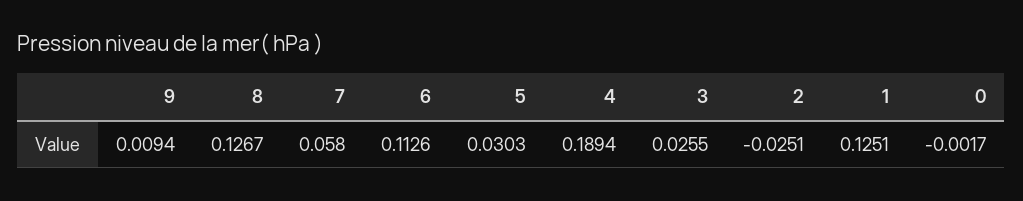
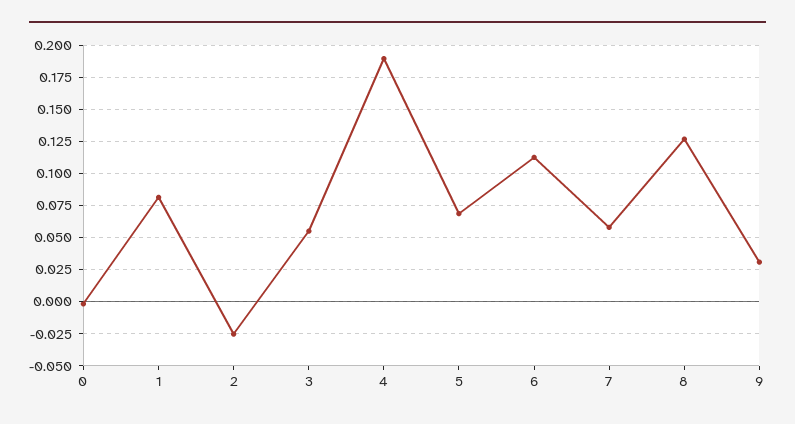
9: 0.0094 -> 0.03
5: 0.0303 -> 0.07
3: 0.0255 -> 0.055
1: 0.1251 -> 0.08

